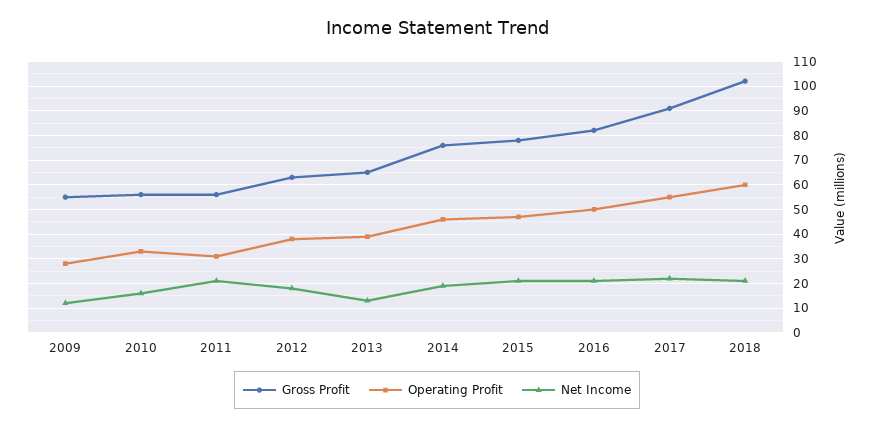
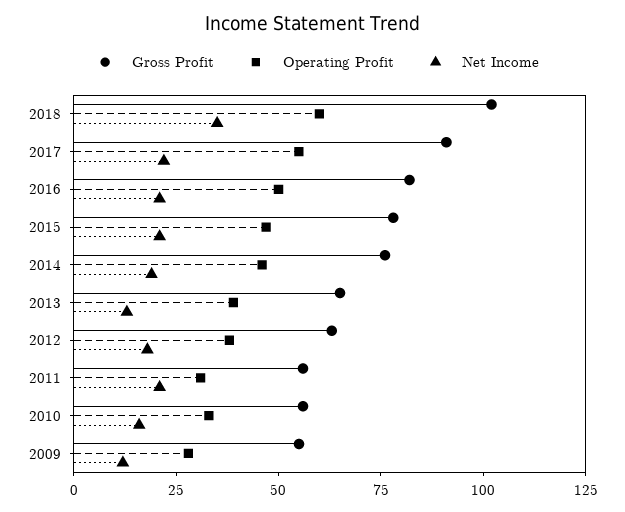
Net Income, 2018: 20 -> 35

